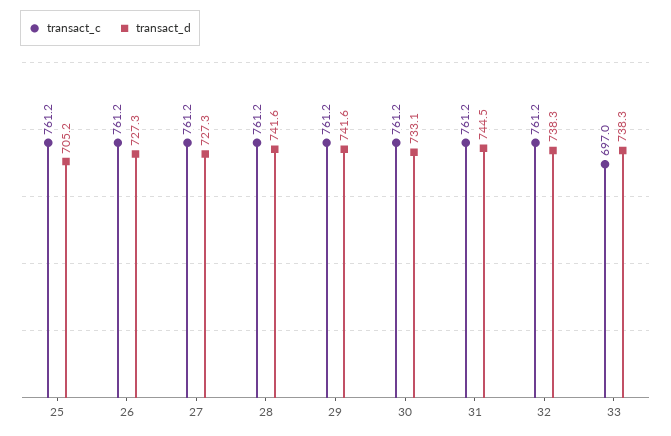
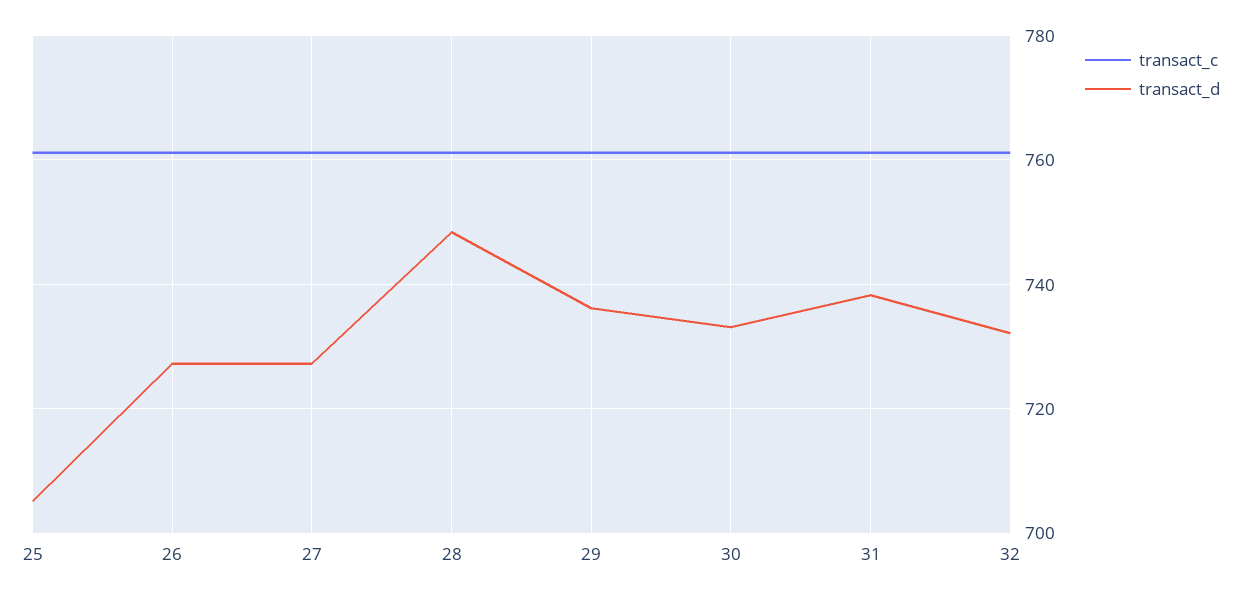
transact_d, 28: 741.6 -> 748
transact_d, 29: 741.6 -> 736
transact_d, 31: 744.5 -> 738
transact_d, 32: 738.3 -> 732
transact_c, 33: 697 -> none
transact_d, 33: 738.3 -> none

